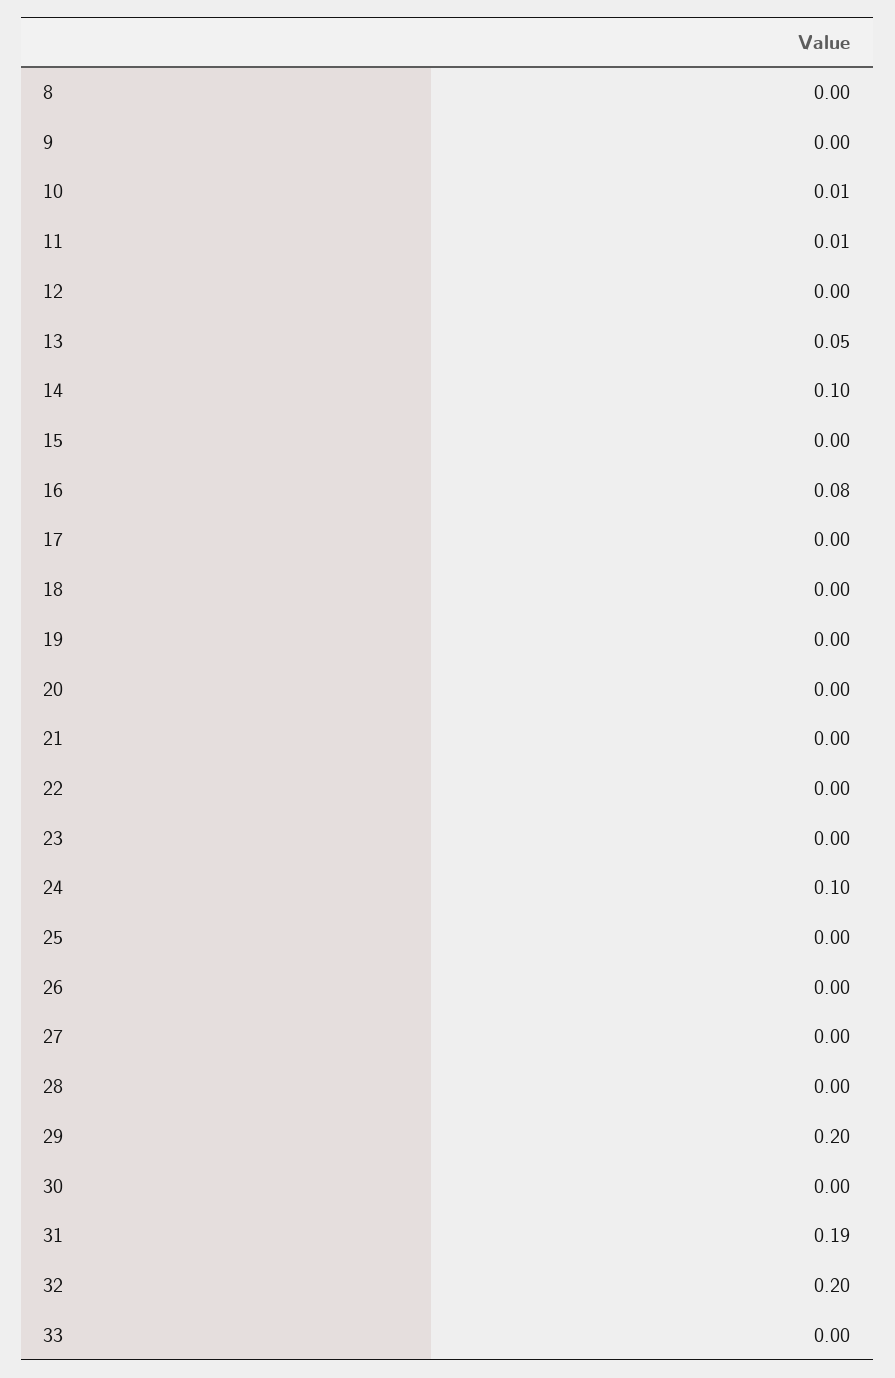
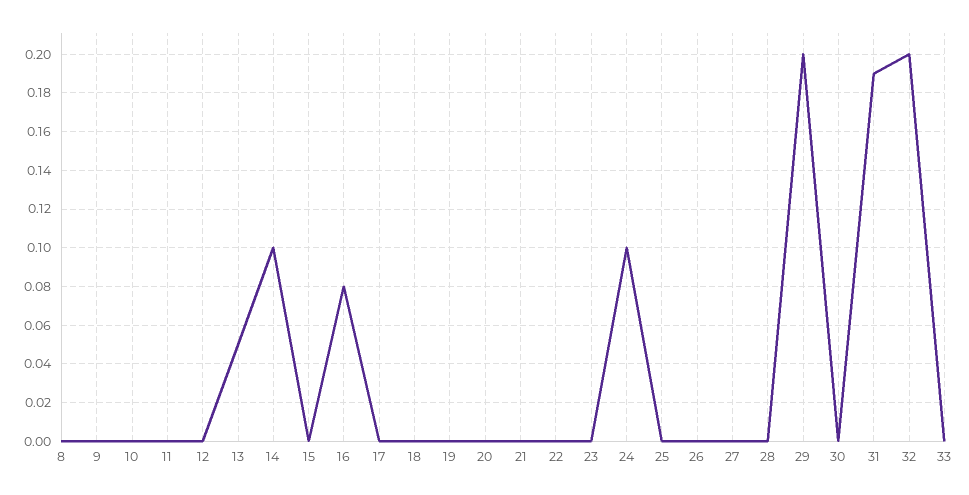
10: 0.01 -> 0
11: 0.01 -> 0

